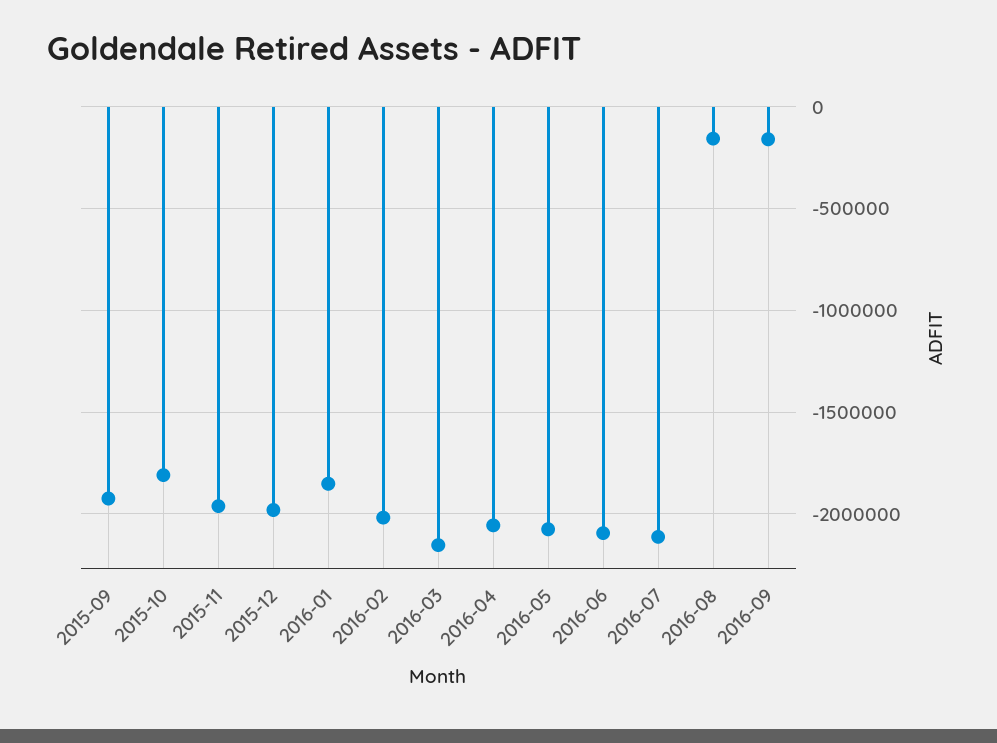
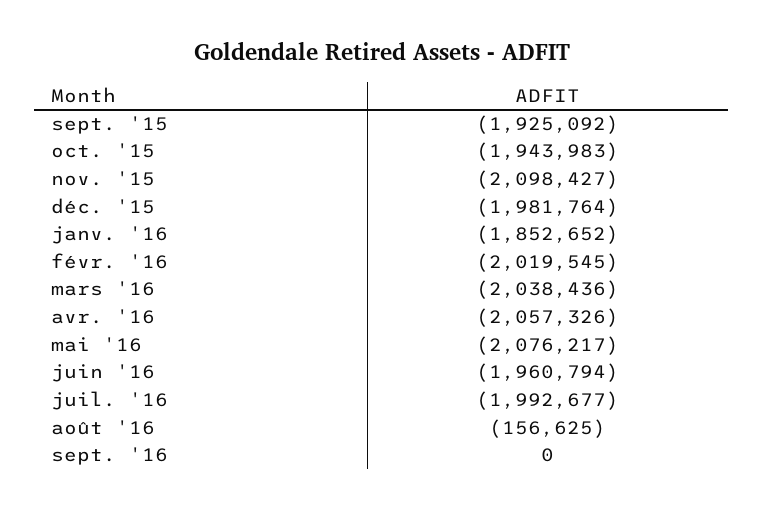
2015-10: -1800000 -> -1943983
2015-11: -1950000 -> -2098427
2016-03: -2150000 -> -2038436
2016-06: -2100000 -> -1960794
2016-07: -2100000 -> -1992677
2016-09: -150000 -> 0

